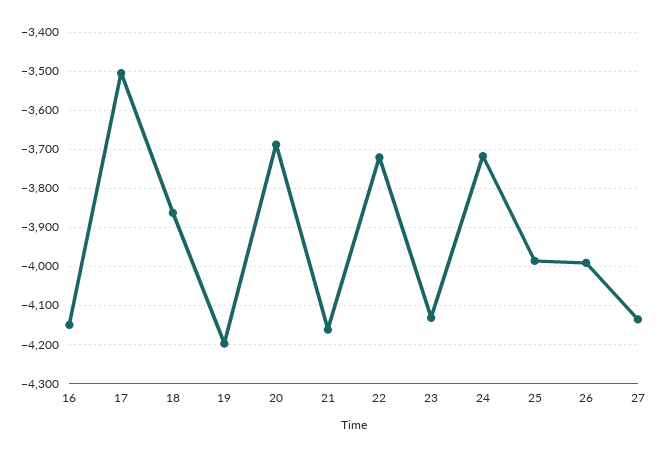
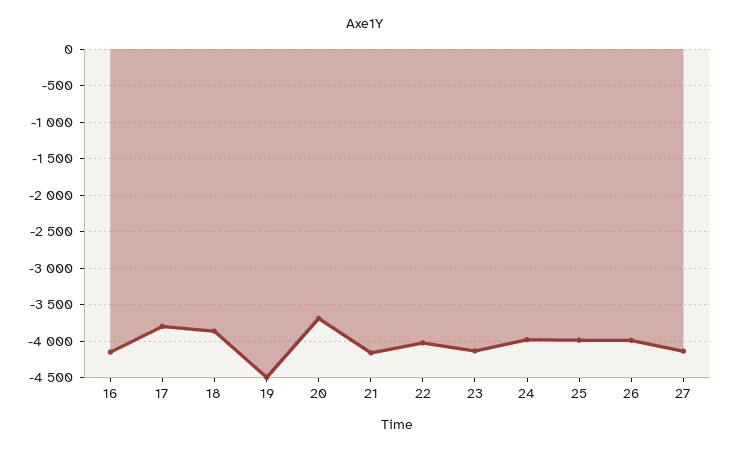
17: -3500 -> -3800
19: -4200 -> -4500
22: -3720 -> -4000
24: -3720 -> -4000

